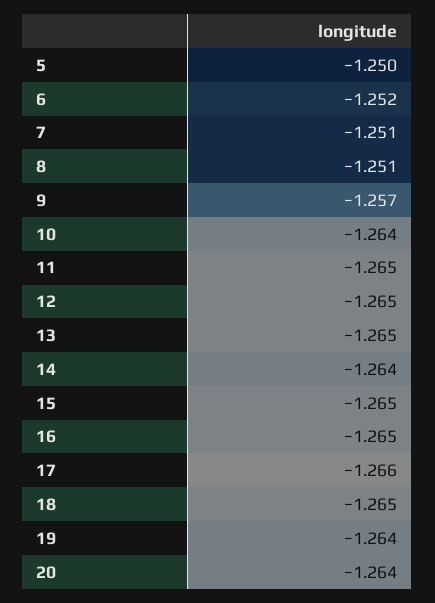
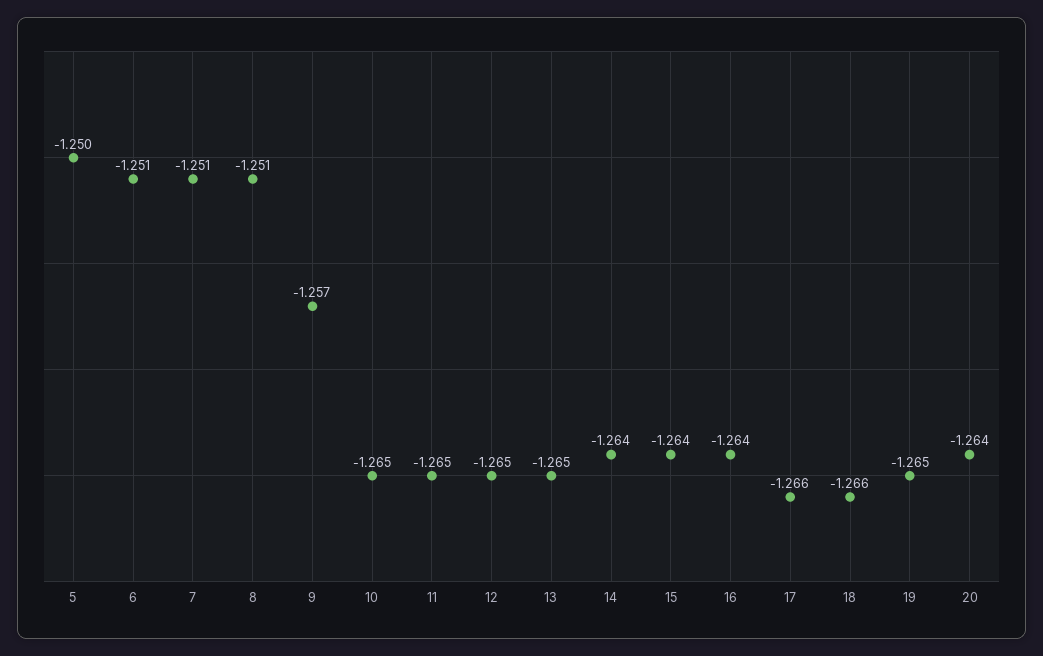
6: -1.252 -> -1.251
10: -1.264 -> -1.265
15: -1.265 -> -1.264
16: -1.265 -> -1.264
18: -1.265 -> -1.266
19: -1.264 -> -1.265

